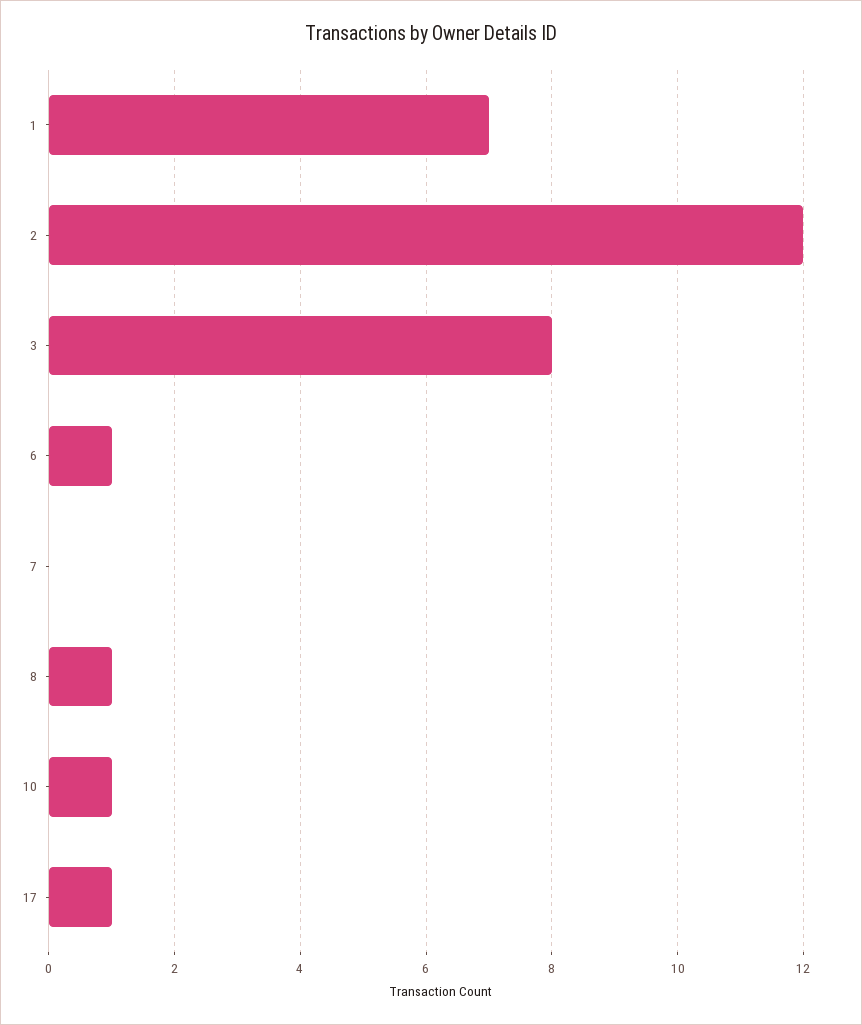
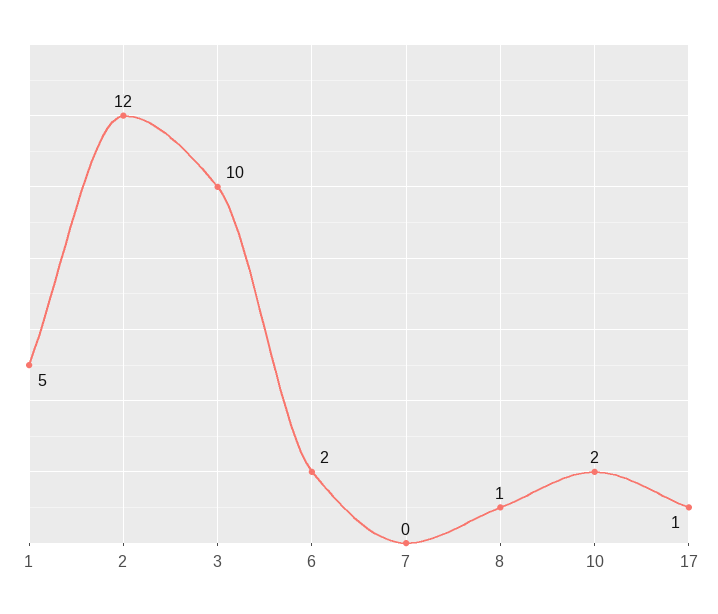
1: 7 -> 5
3: 8 -> 10
6: 1 -> 2
10: 1 -> 2

